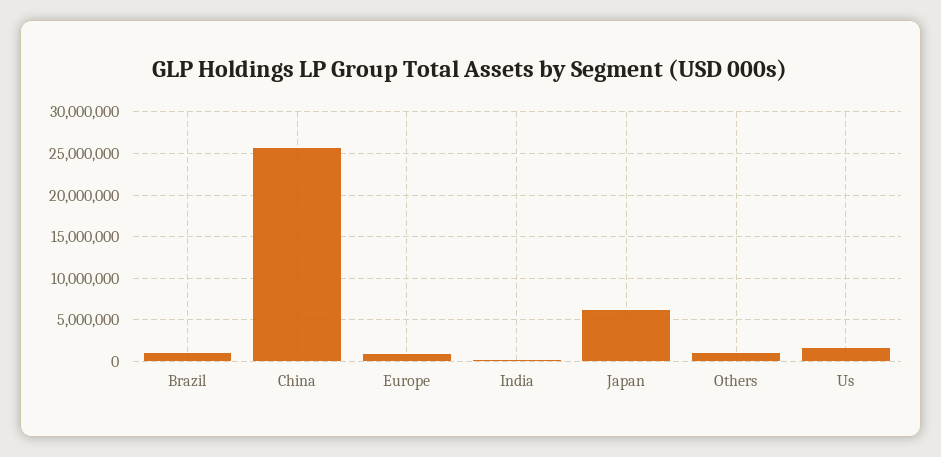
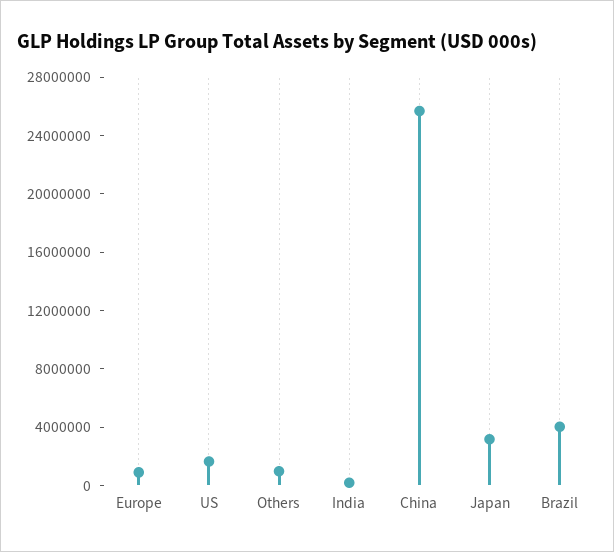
Brazil: 1000000 -> 4000000
Japan: 6000000 -> 3000000

